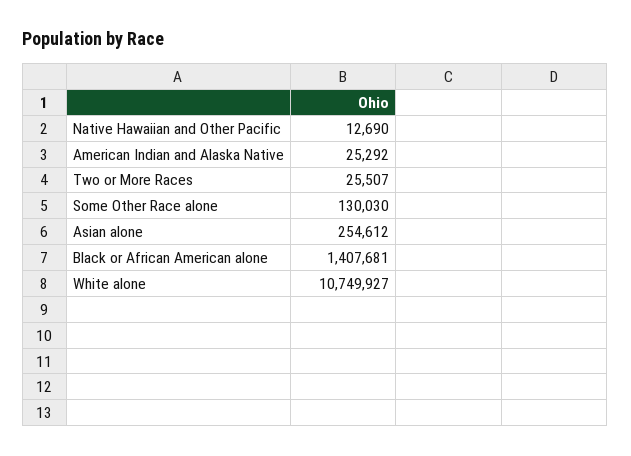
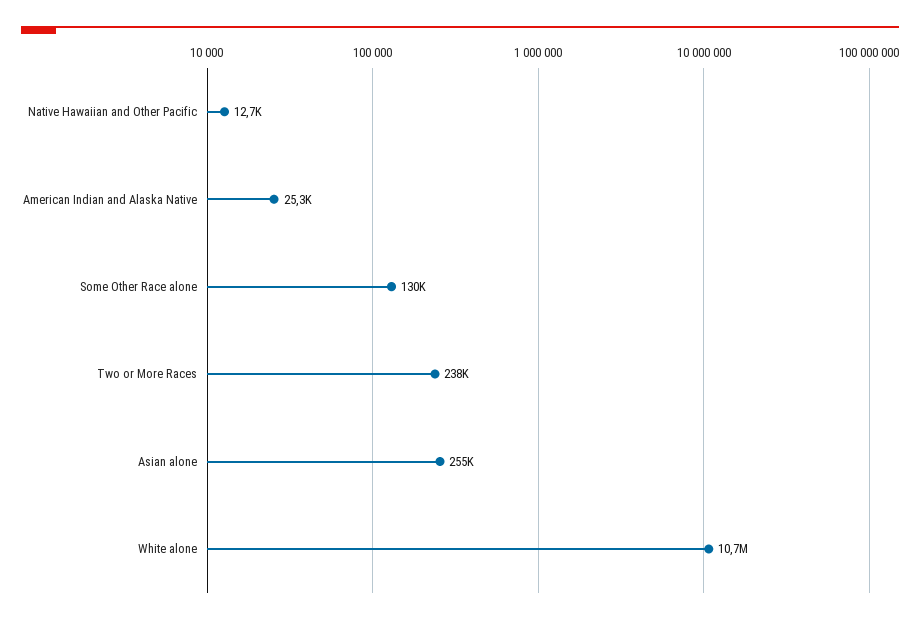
Two or More Races: 25507 -> 238000
Black or African American alone: 1407681 -> none

